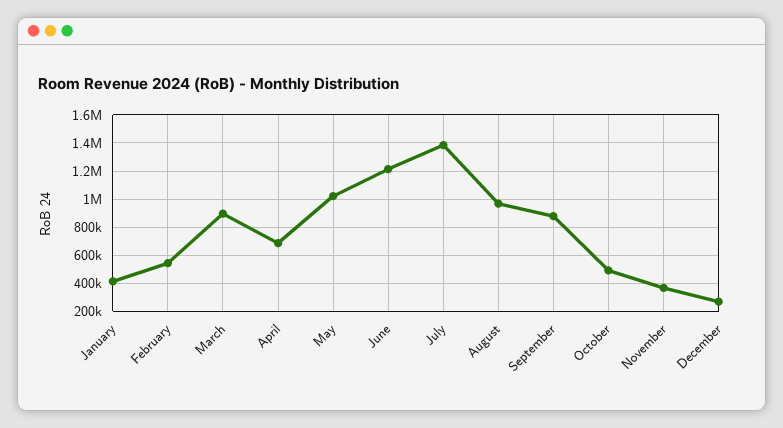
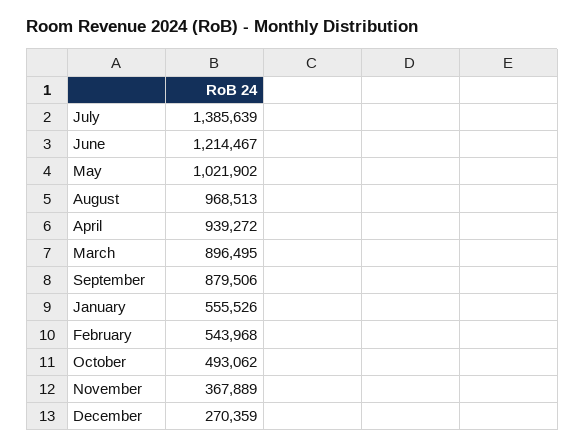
January: 400000 -> 555526
April: 700000 -> 939272

